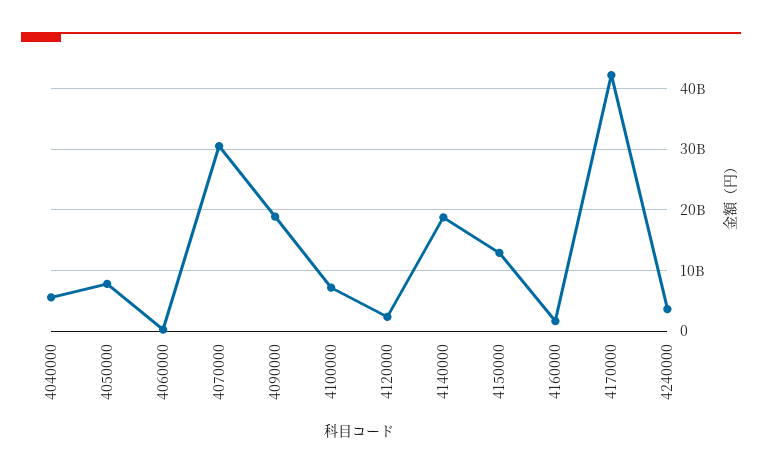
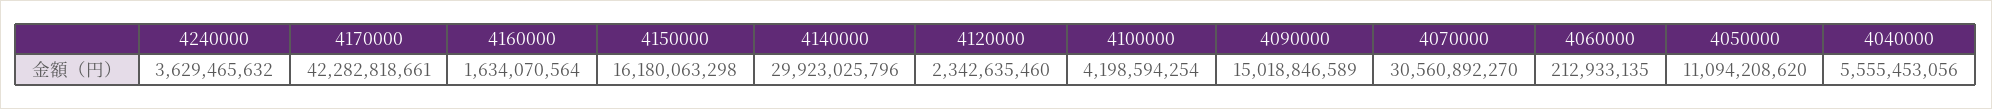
4050000: 8000000000 -> 11094208620
4090000: 19000000000 -> 15018846589
4100000: 7000000000 -> 4198594254
4140000: 19000000000 -> 29923025796
4150000: 13000000000 -> 16180063298

